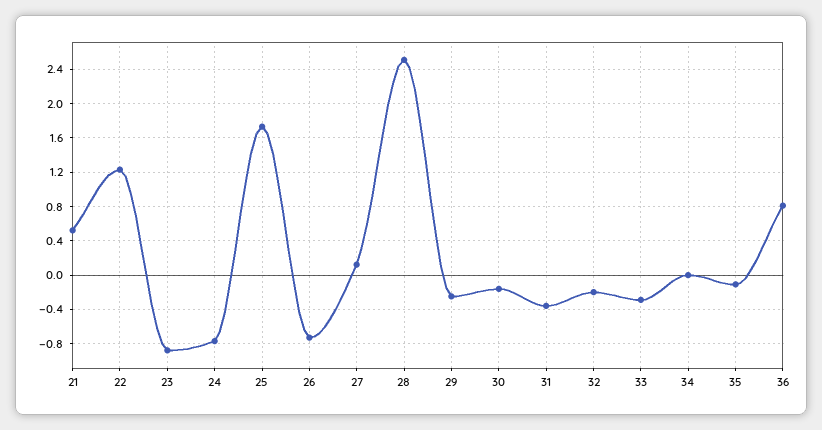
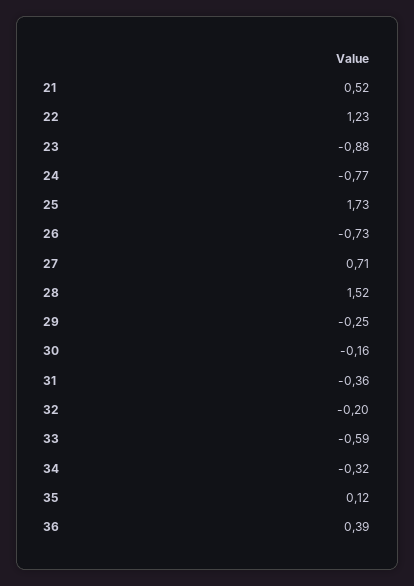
27: 0.1 -> 0.71
28: 2.5 -> 1.52
33: -0.3 -> -0.59
34: 0 -> -0.32
35: -0.1 -> 0.12
36: 0.8 -> 0.39

